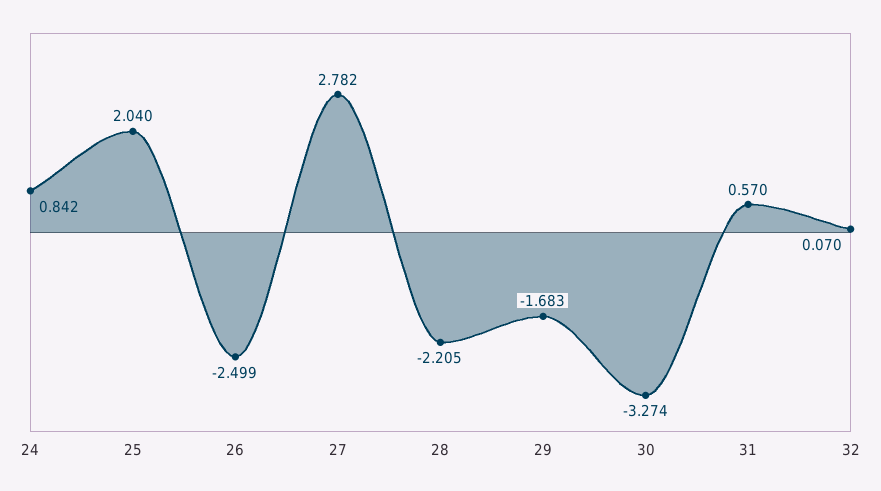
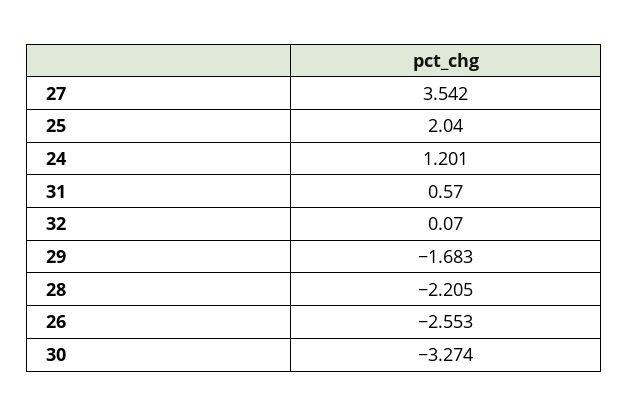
24: 0.842 -> 1.201
26: -2.499 -> -2.553
27: 2.782 -> 3.542

